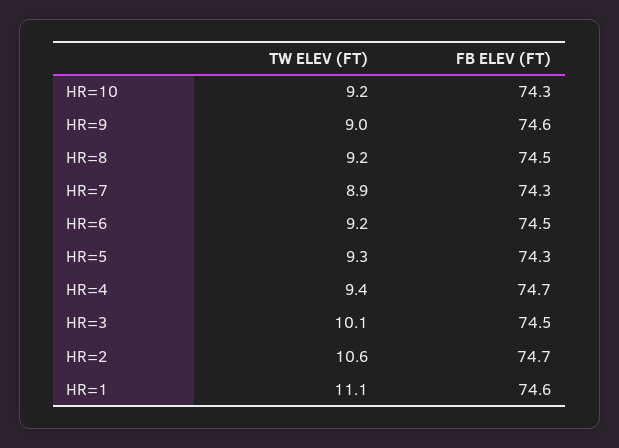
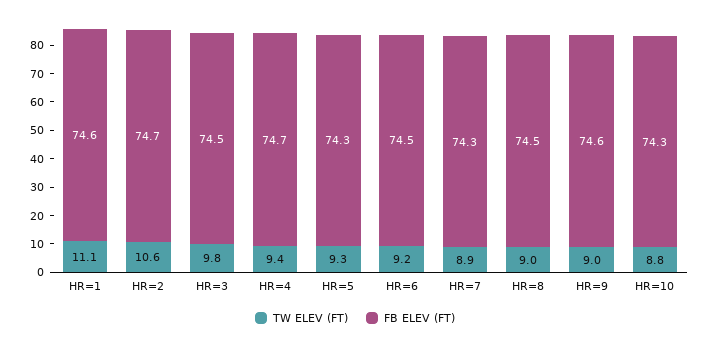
TW ELEV (FT), HR=10: 9.2 -> 8.8
TW ELEV (FT), HR=8: 9.2 -> 9
TW ELEV (FT), HR=3: 10.1 -> 9.8

